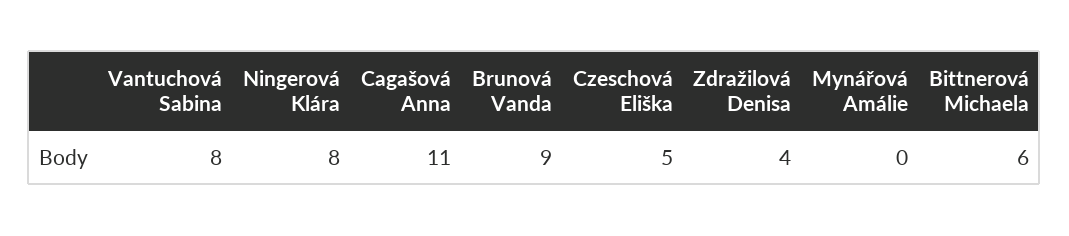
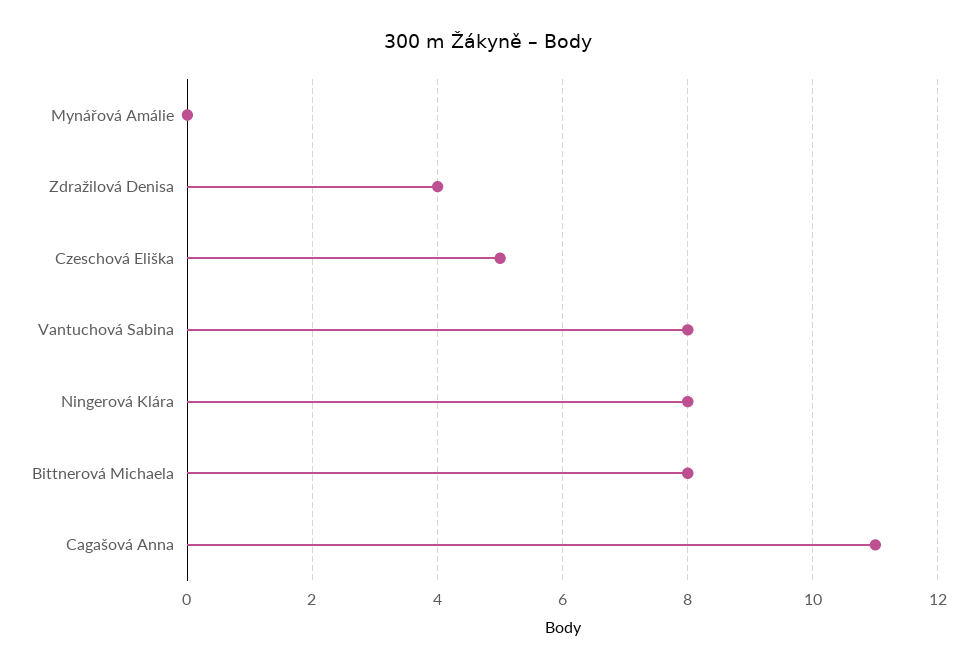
Brunová Vanda: 9 -> none
Bittnerová Michaela: 6 -> 8

